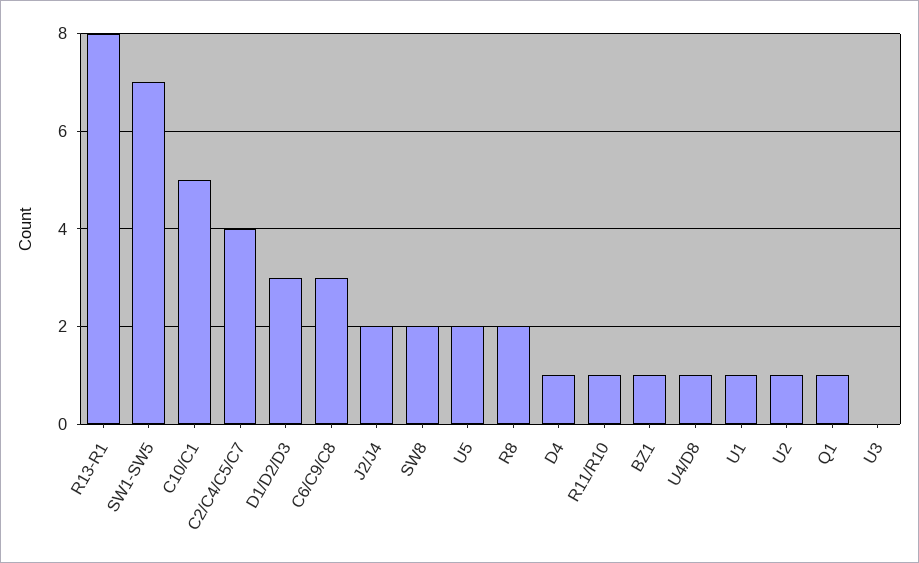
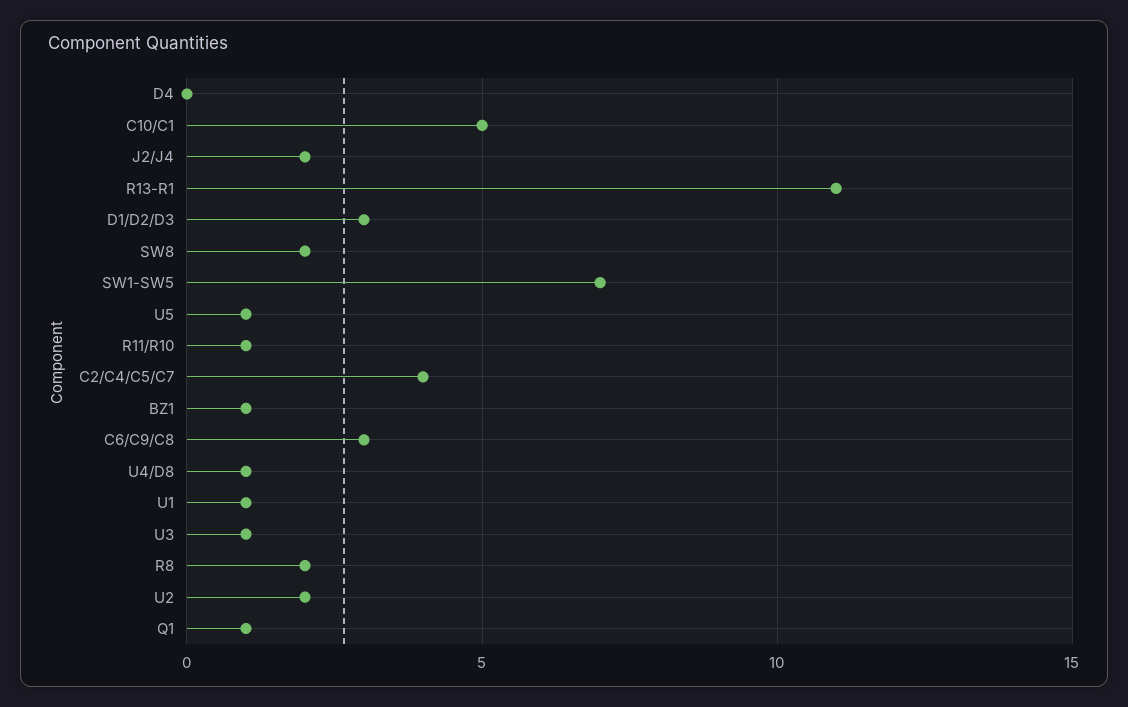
R13-R1: 8 -> 11
U5: 2 -> 1
D4: 1 -> 0
U2: 1 -> 2
U3: 0 -> 1

